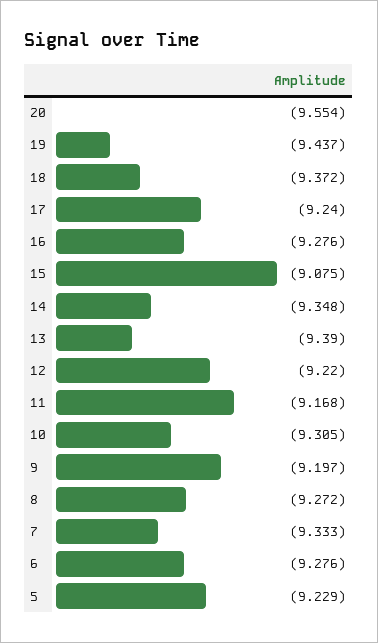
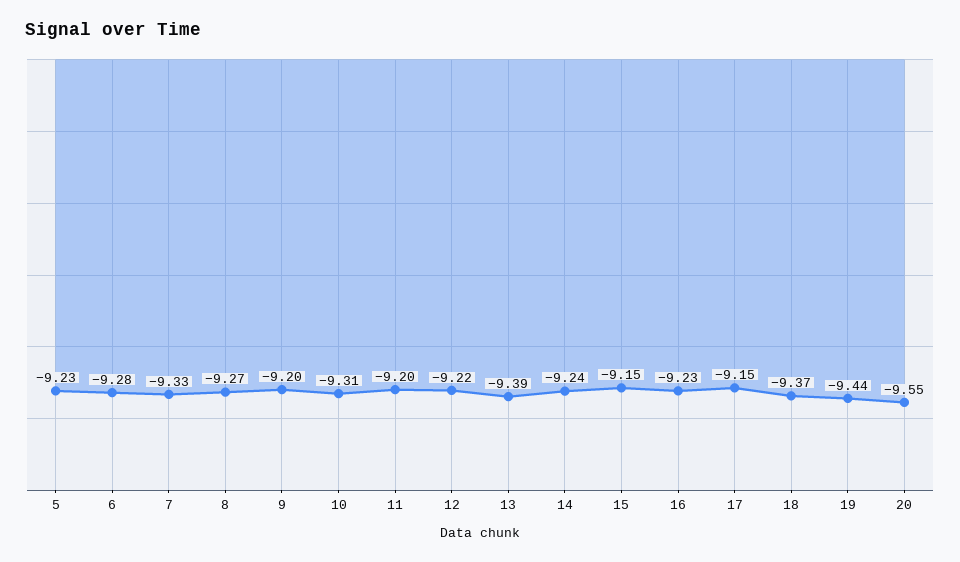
17: -9.24 -> -9.15
16: -9.276 -> -9.23
15: -9.075 -> -9.15
14: -9.348 -> -9.24
11: -9.168 -> -9.2

